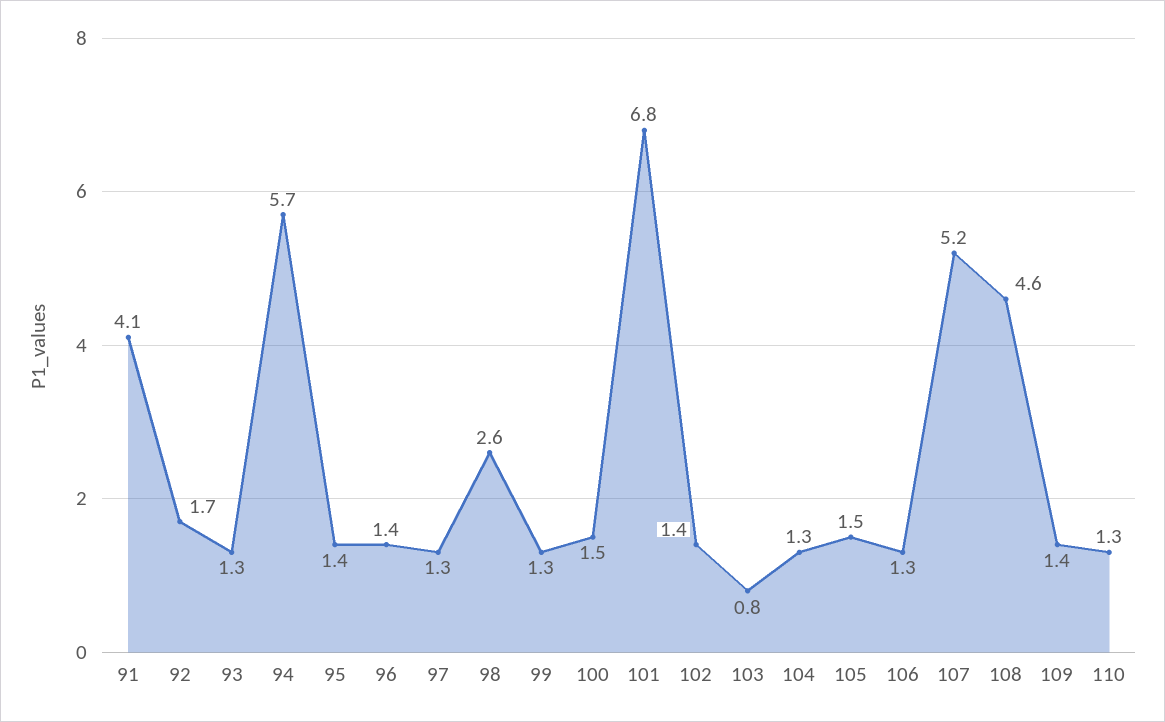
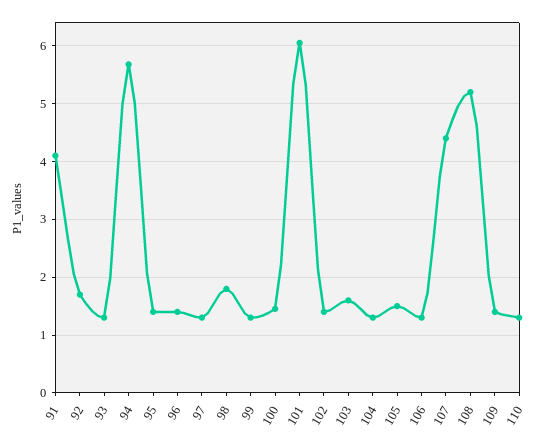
98: 2.6 -> 1.8
101: 6.8 -> 6
103: 0.8 -> 1.6
107: 5.2 -> 4.4
108: 4.6 -> 5.2

